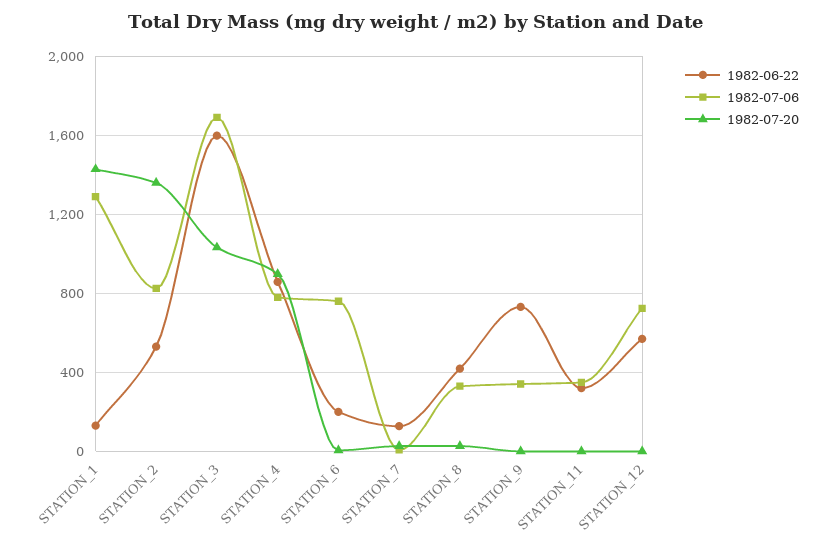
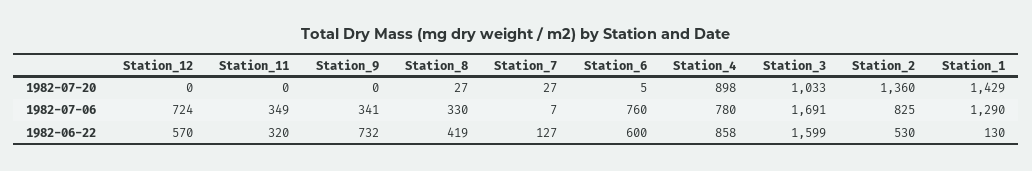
1982-06-22, STATION_6: 200 -> 600

